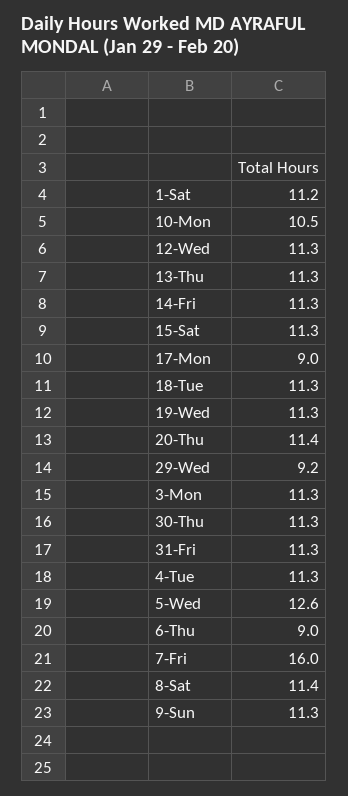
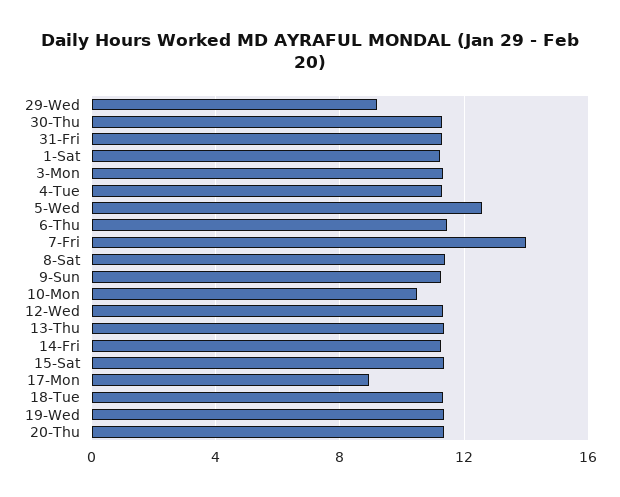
6-Thu: 9 -> 11.5
7-Fri: 16 -> 14

